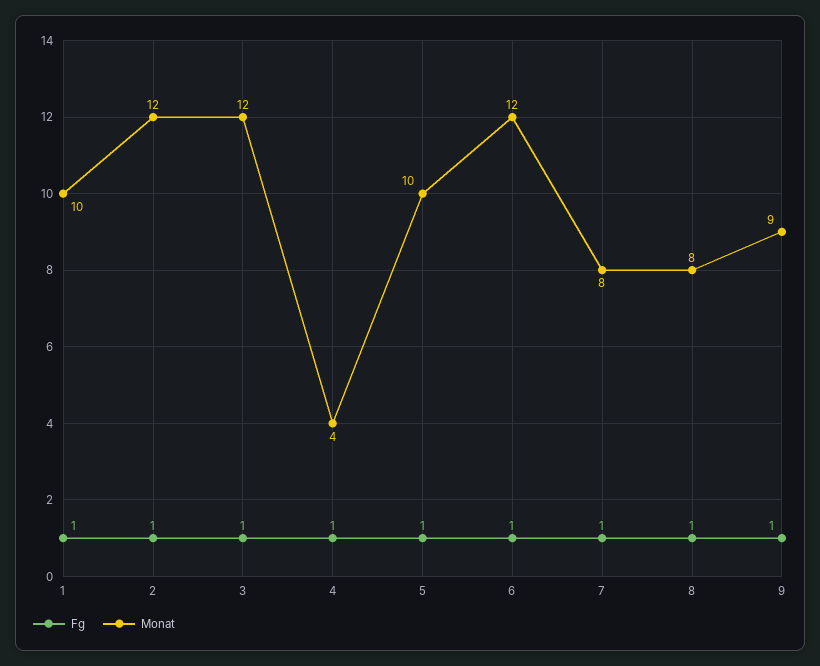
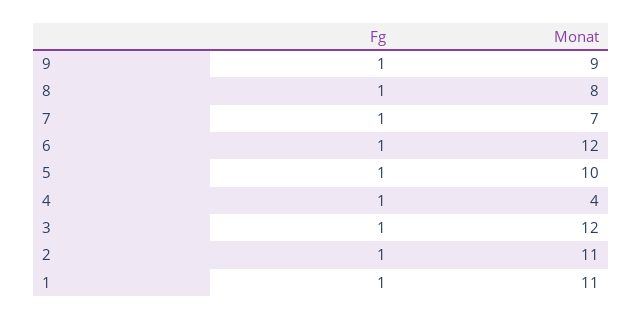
Monat, 1: 10 -> 11
Monat, 2: 12 -> 11
Monat, 7: 8 -> 7

